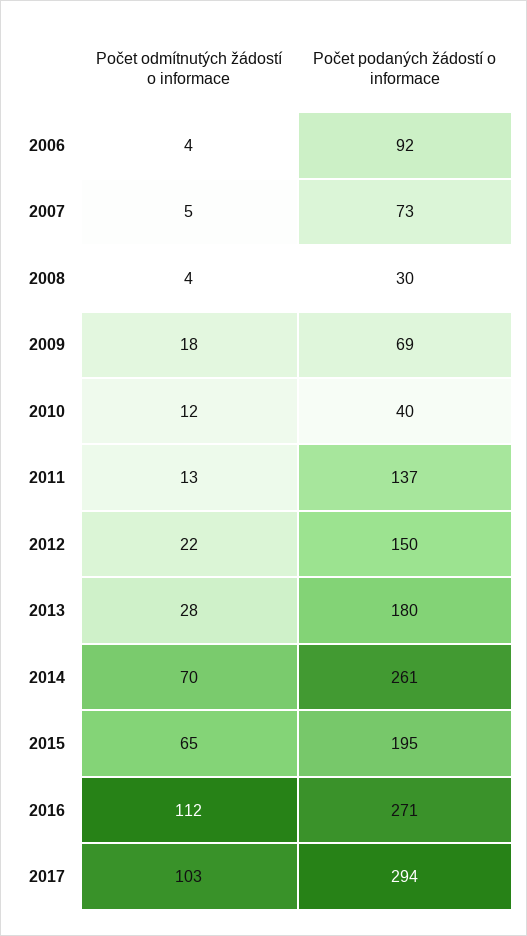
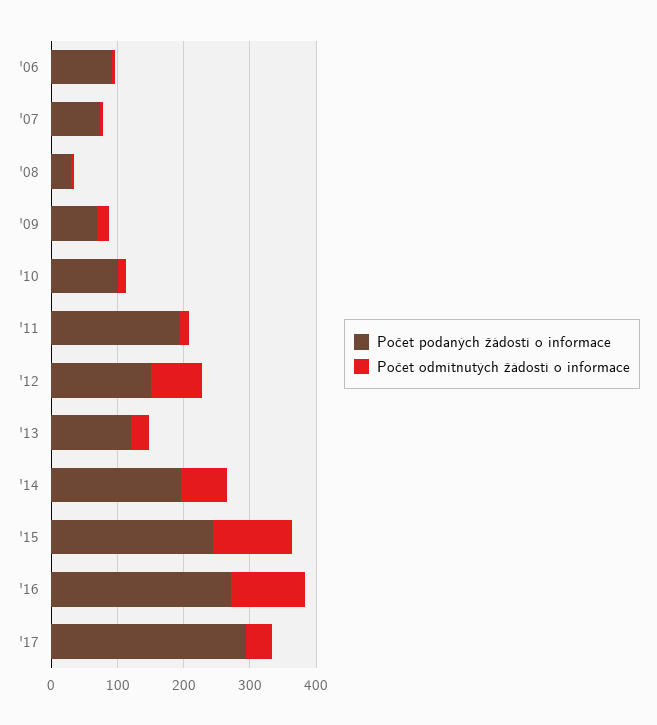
Počet podaných žádostí o informace, 2010: 40 -> 100
Počet podaných žádostí o informace, 2011: 137 -> 200
Počet odmítnutých žádostí o informace, 2012: 22 -> 80
Počet podaných žádostí o informace, 2013: 180 -> 120
Počet podaných žádostí o informace, 2014: 261 -> 200
Počet odmítnutých žádostí o informace, 2015: 65 -> 120
Počet podaných žádostí o informace, 2015: 195 -> 240
Počet odmítnutých žádostí o informace, 2017: 103 -> 40

